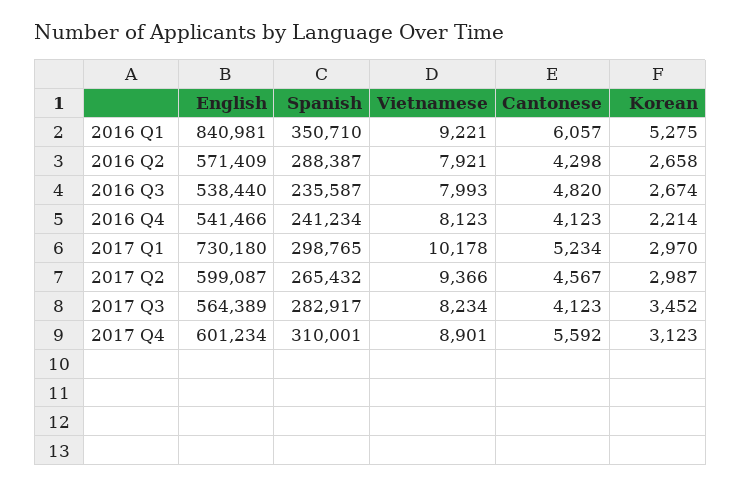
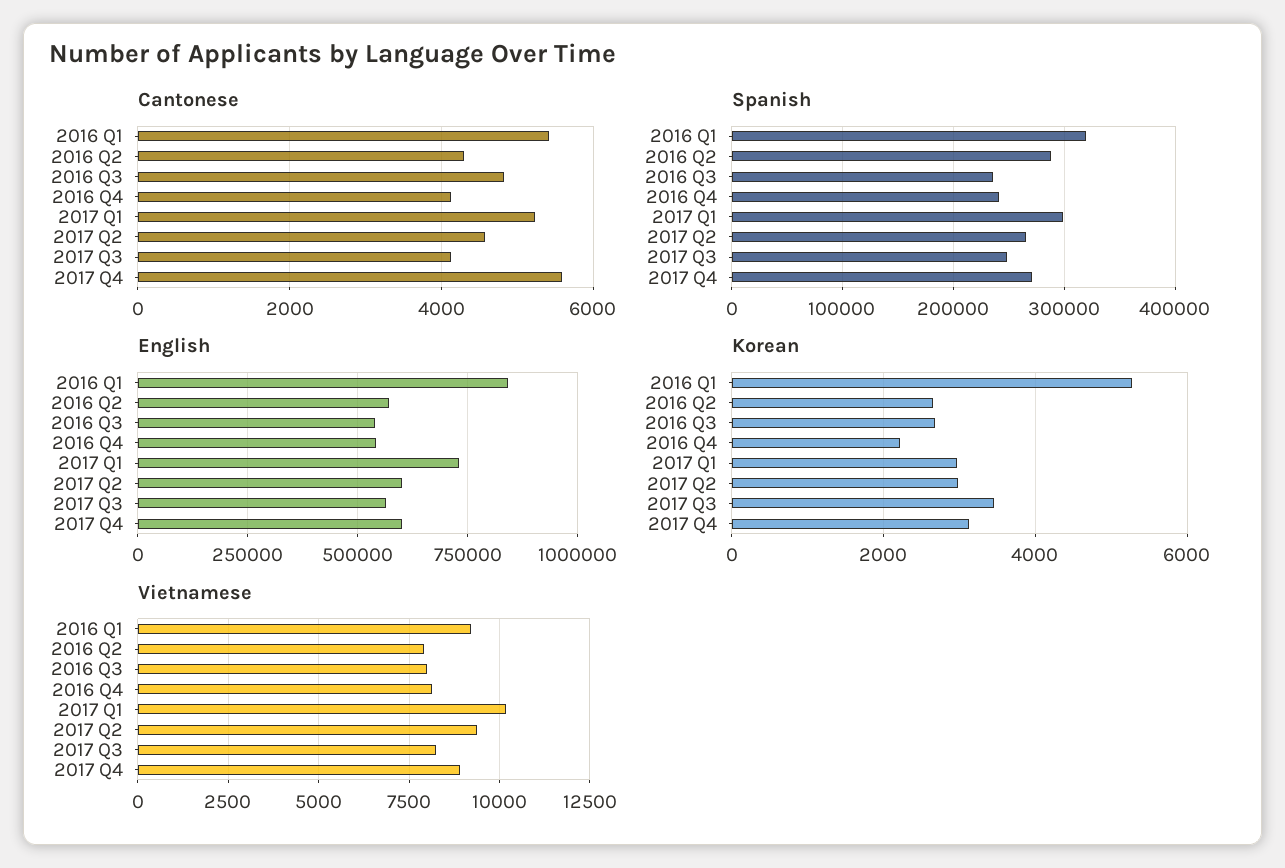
Spanish, 2016 Q1: 350710 -> 320000
Cantonese, 2016 Q1: 6057 -> 5400
Spanish, 2017 Q3: 282917 -> 250000
Spanish, 2017 Q4: 310001 -> 270000

